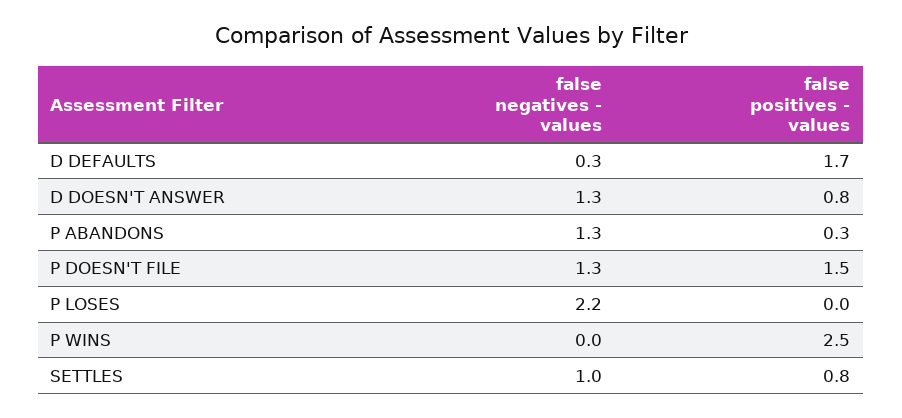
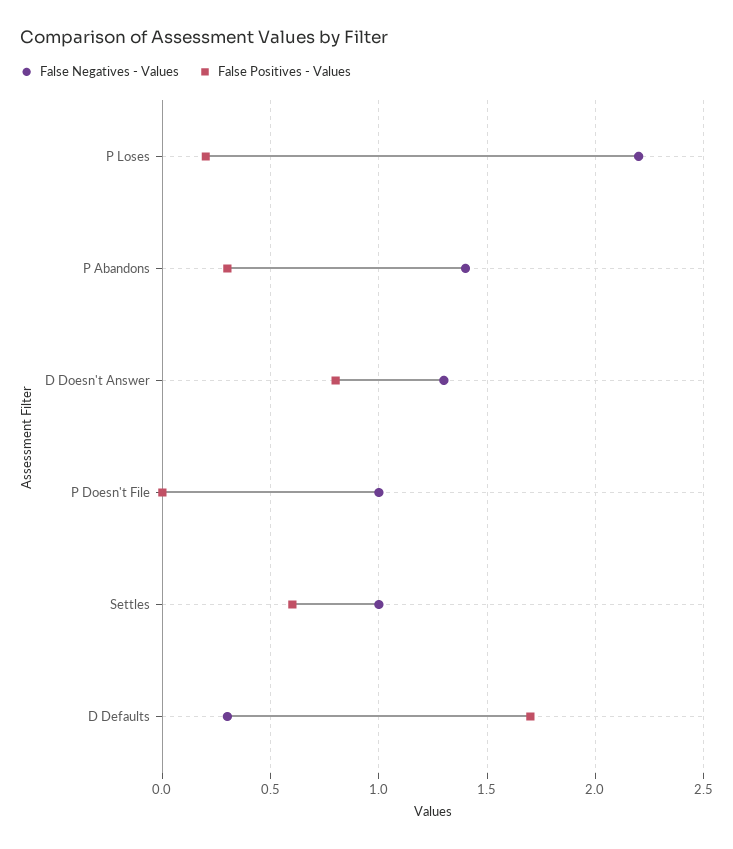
false negatives - values, P ABANDONS: 1.3 -> 1.4
false negatives - values, P DOESN'T FILE: 1.3 -> 1
false positives - values, P DOESN'T FILE: 1.5 -> 0
false positives - values, P LOSES: 0 -> 0.2
false negatives - values, P WINS: 0 -> none
false positives - values, P WINS: 2.5 -> none
false positives - values, SETTLES: 0.8 -> 0.6

